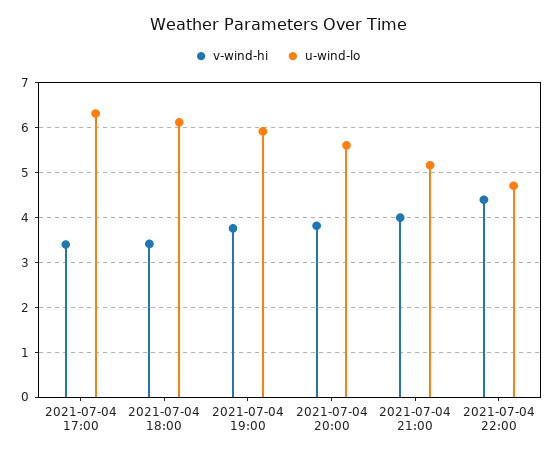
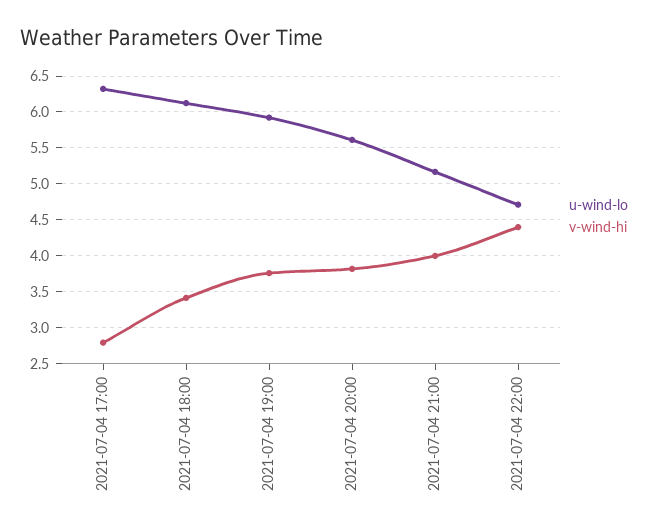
v-wind-hi, 2021-07-04 17:00: 3.4 -> 2.8

